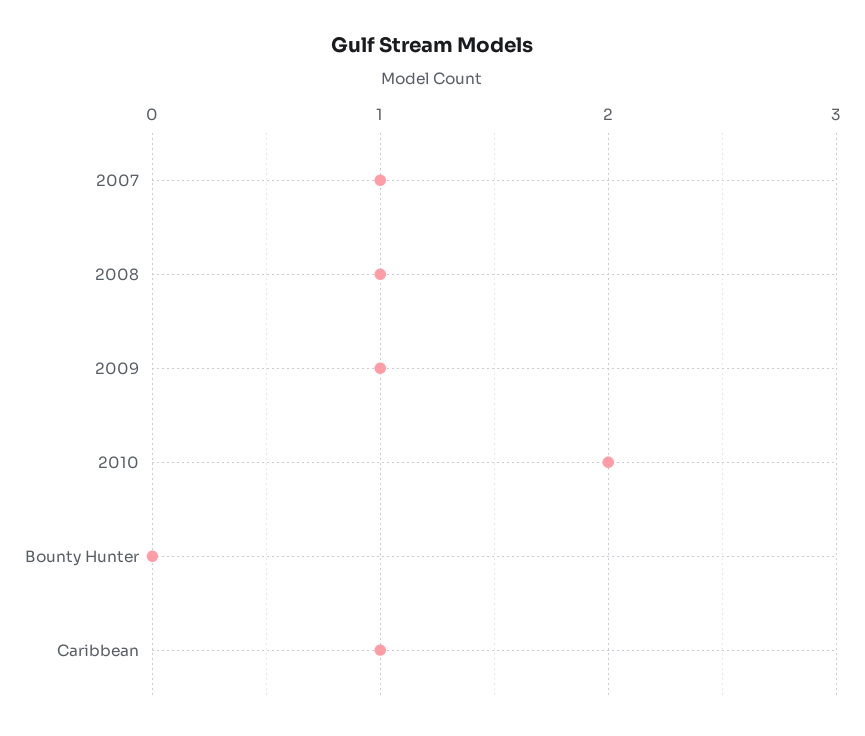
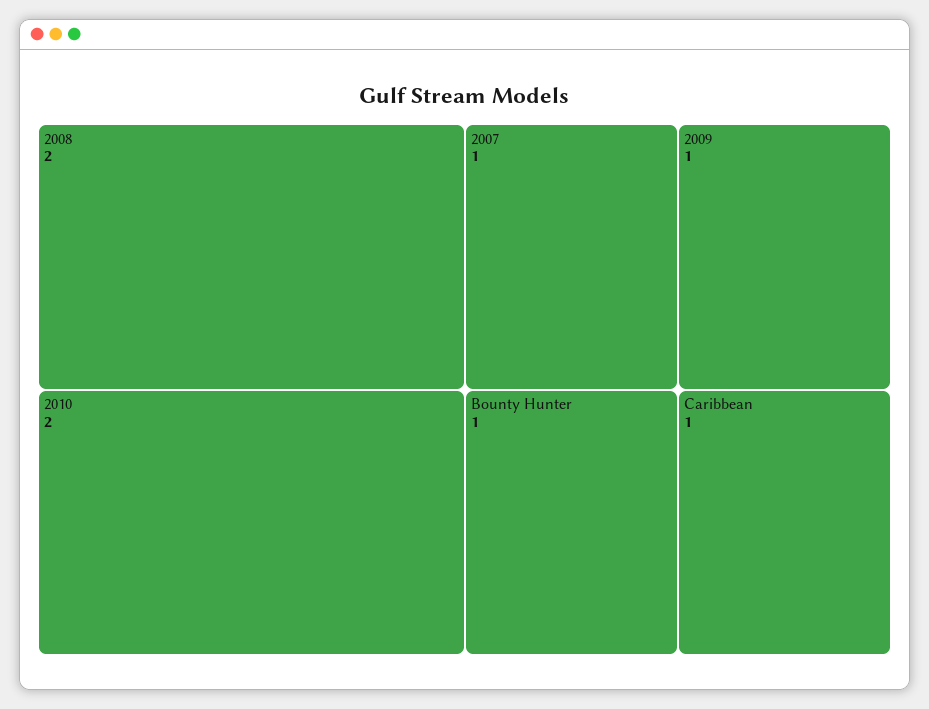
2008: 1 -> 2
Bounty Hunter: 0 -> 1

